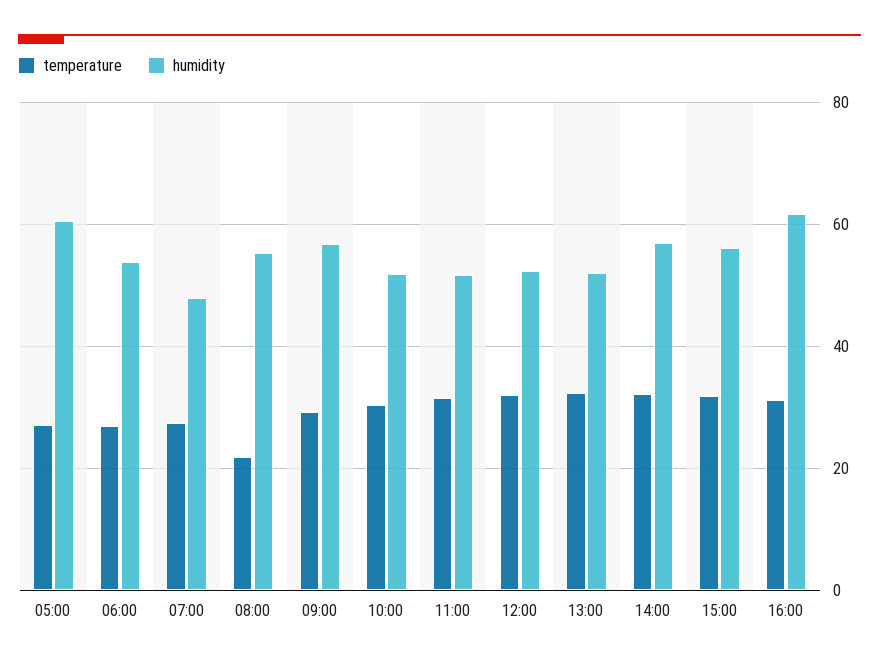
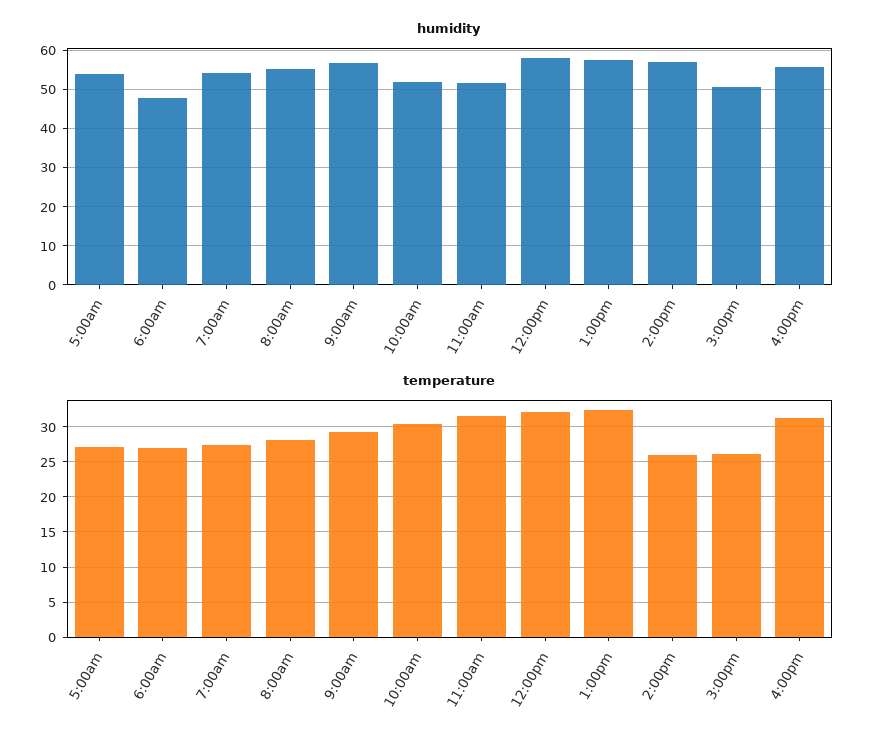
humidity, 05:00: 60 -> 54
humidity, 06:00: 54 -> 48
humidity, 07:00: 48 -> 54
temperature, 08:00: 22 -> 28
humidity, 12:00: 52 -> 58
humidity, 13:00: 52 -> 58
temperature, 14:00: 32 -> 26
temperature, 15:00: 32 -> 26
humidity, 15:00: 56 -> 50
humidity, 16:00: 62 -> 56

